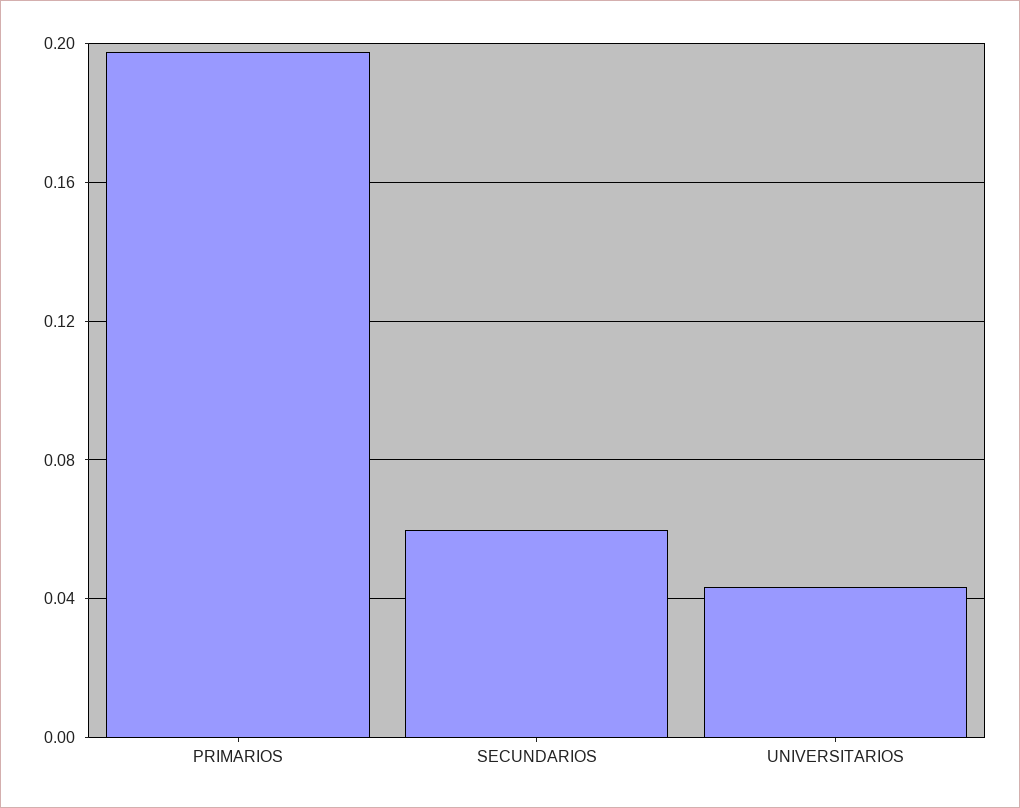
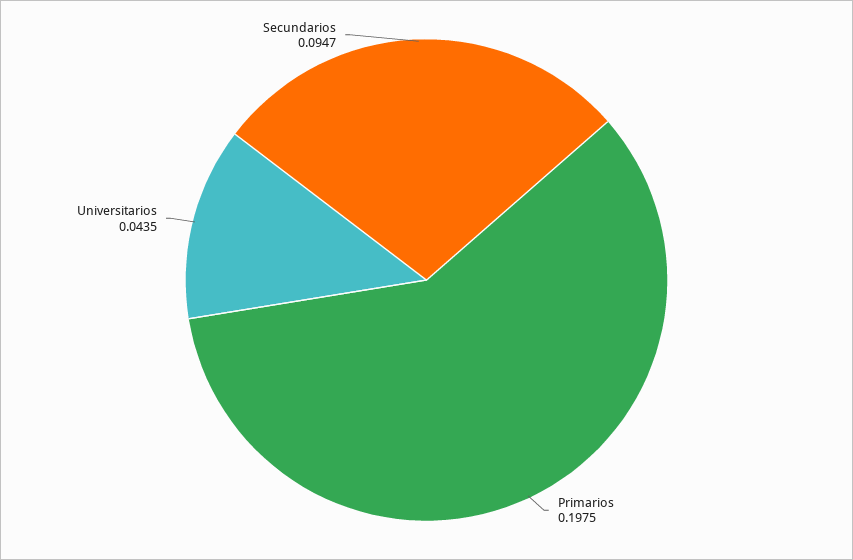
SECUNDARIOS: 0.06 -> 0.0947

